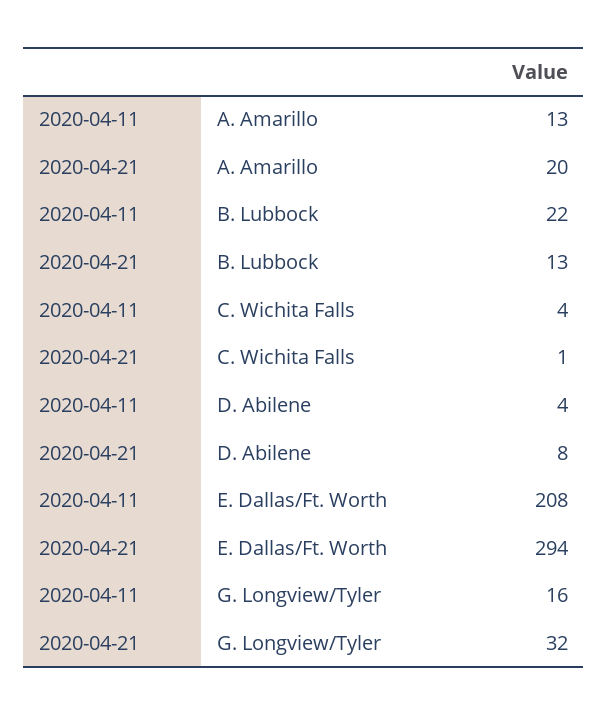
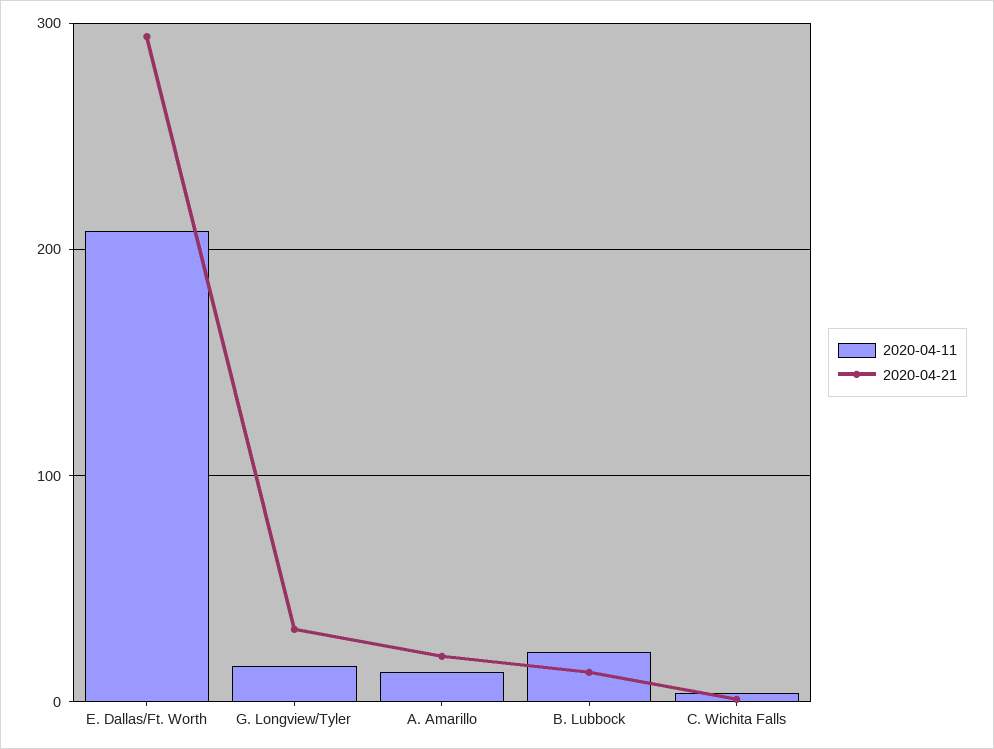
2020-04-11, D. Abilene: 4 -> none
2020-04-21, D. Abilene: 8 -> none

